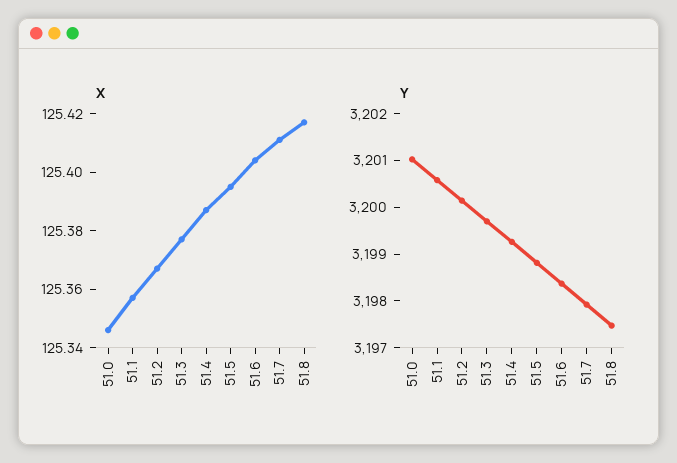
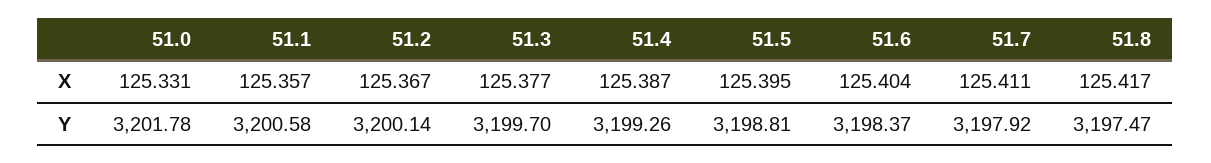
X, 51.0: 125.345 -> 125.331
Y, 51.0: 3201 -> 3201.78

